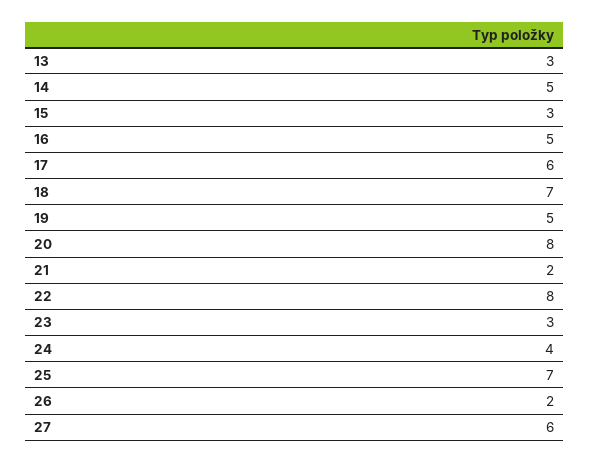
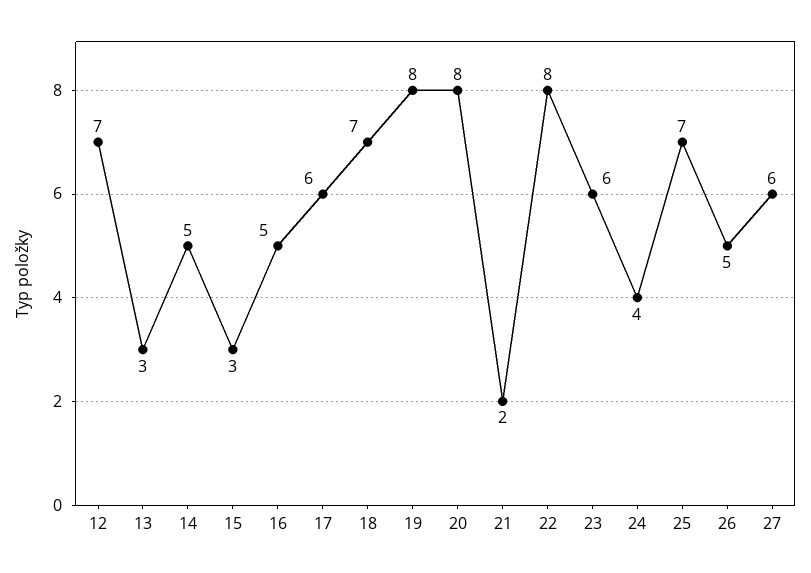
19: 5 -> 8
23: 3 -> 6
26: 2 -> 5
12: none -> 7

